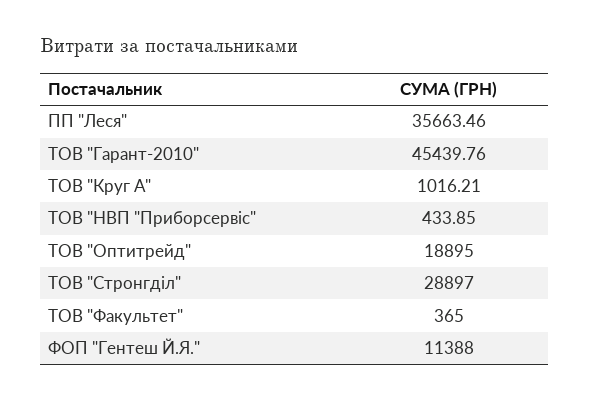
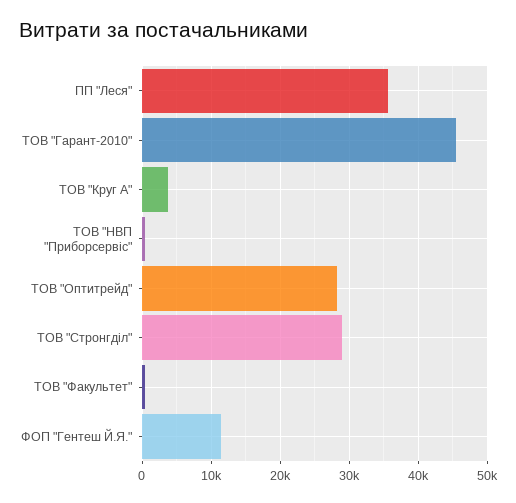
ТОВ "Круг А": 1016.21 -> 4000
ТОВ "Оптитрейд": 18895 -> 28000

